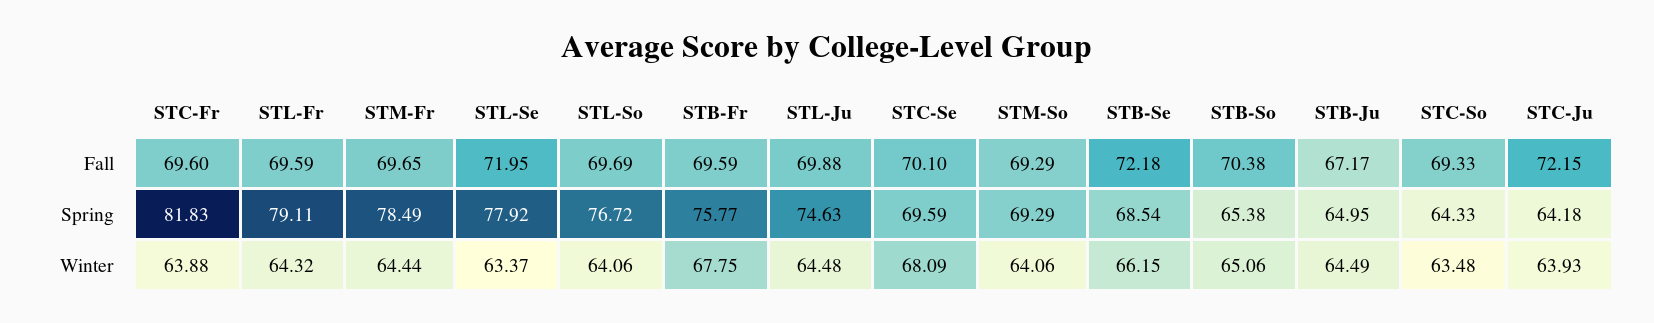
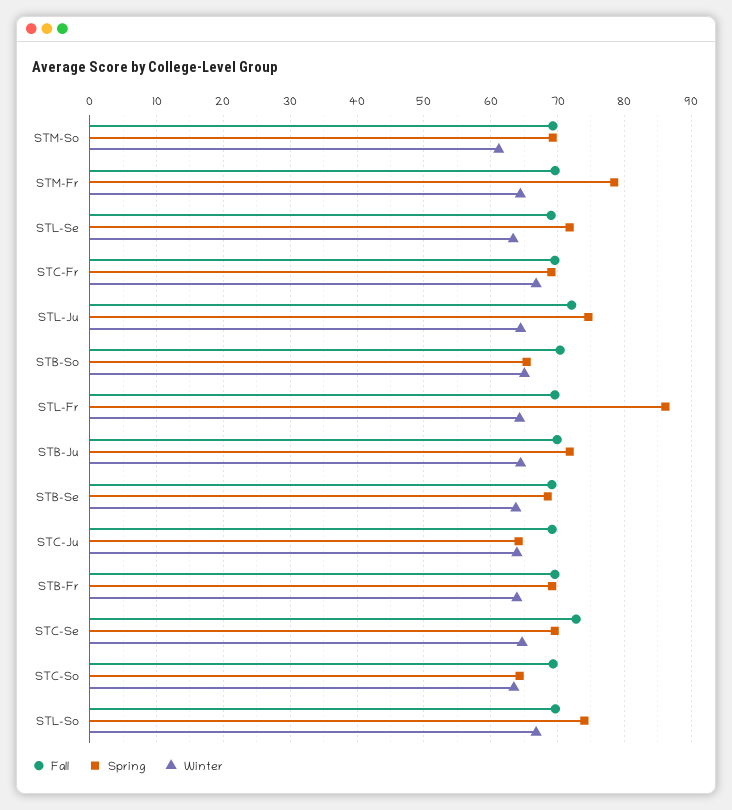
Fall, STL-Se: 71.95 -> 69
Fall, STL-Ju: 69.88 -> 72
Fall, STC-Se: 70.1 -> 73
Fall, STB-Se: 72.18 -> 69
Fall, STB-Ju: 67.17 -> 70
Fall, STC-Ju: 72.15 -> 69
Spring, STC-Fr: 81.83 -> 69
Spring, STL-Fr: 79.11 -> 86
Spring, STL-Se: 77.92 -> 72
Spring, STL-So: 76.72 -> 74
Spring, STB-Fr: 75.77 -> 69
Spring, STB-Ju: 64.95 -> 72
Winter, STC-Fr: 63.88 -> 67
Winter, STL-So: 64.06 -> 67
Winter, STB-Fr: 67.75 -> 64
Winter, STC-Se: 68.09 -> 65
Winter, STM-So: 64.06 -> 61
Winter, STB-Se: 66.15 -> 64

